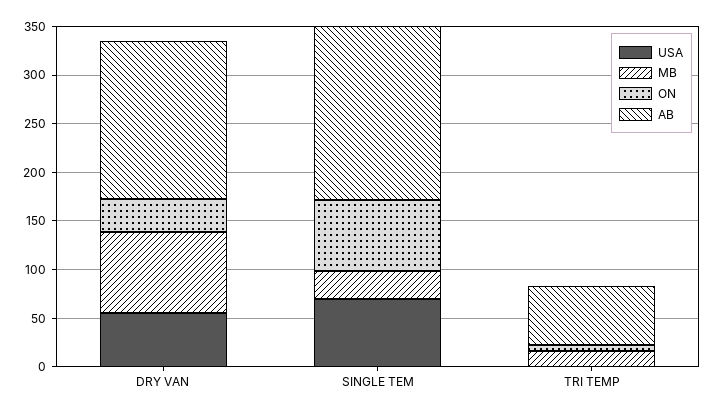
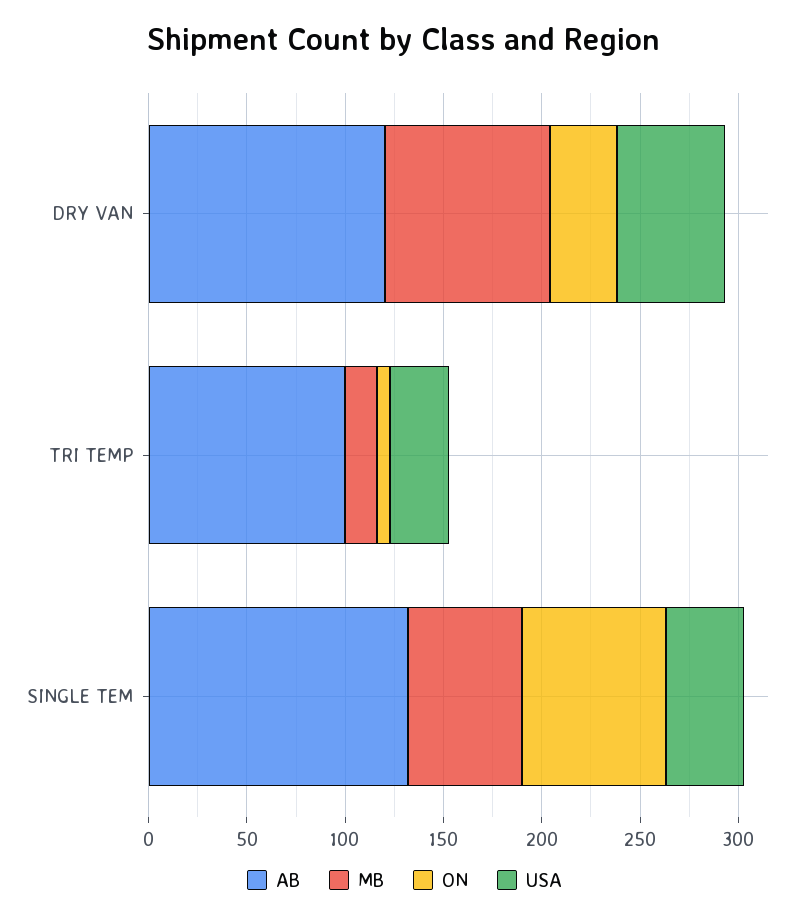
AB, DRY VAN: 160 -> 120
USA, SINGLE TEM: 70 -> 40
MB, SINGLE TEM: 30 -> 60
AB, SINGLE TEM: 180 -> 130
USA, TRI TEMP: 0 -> 30
AB, TRI TEMP: 60 -> 100

